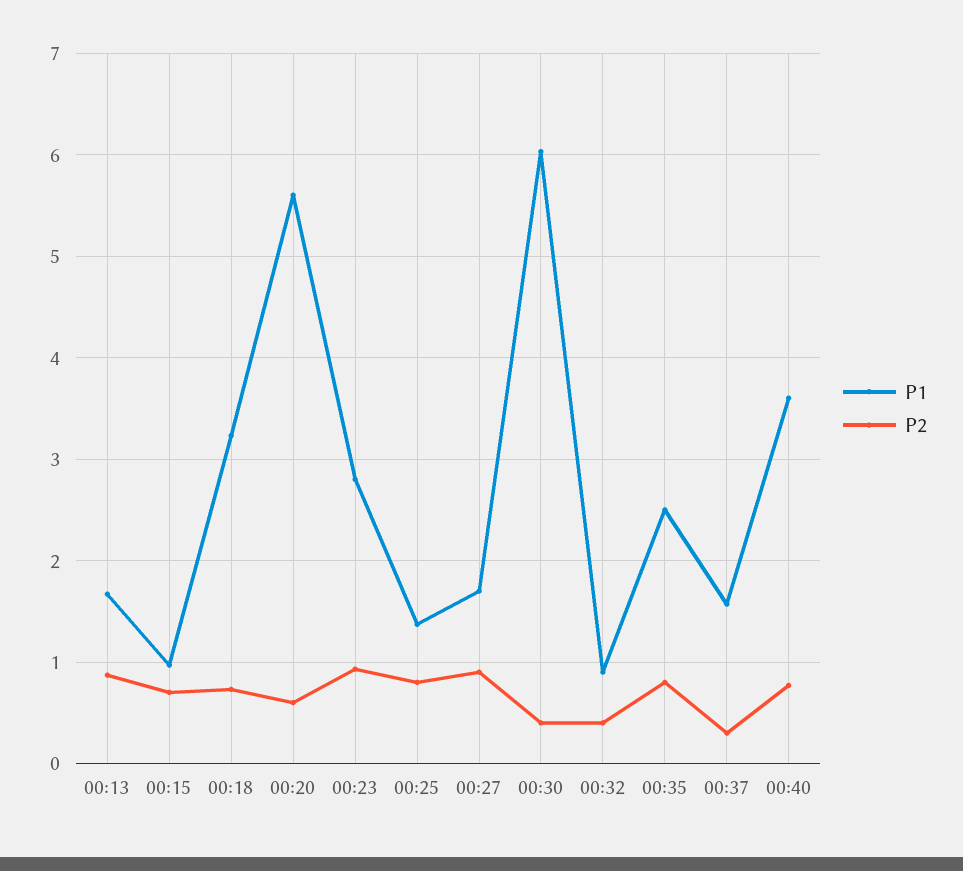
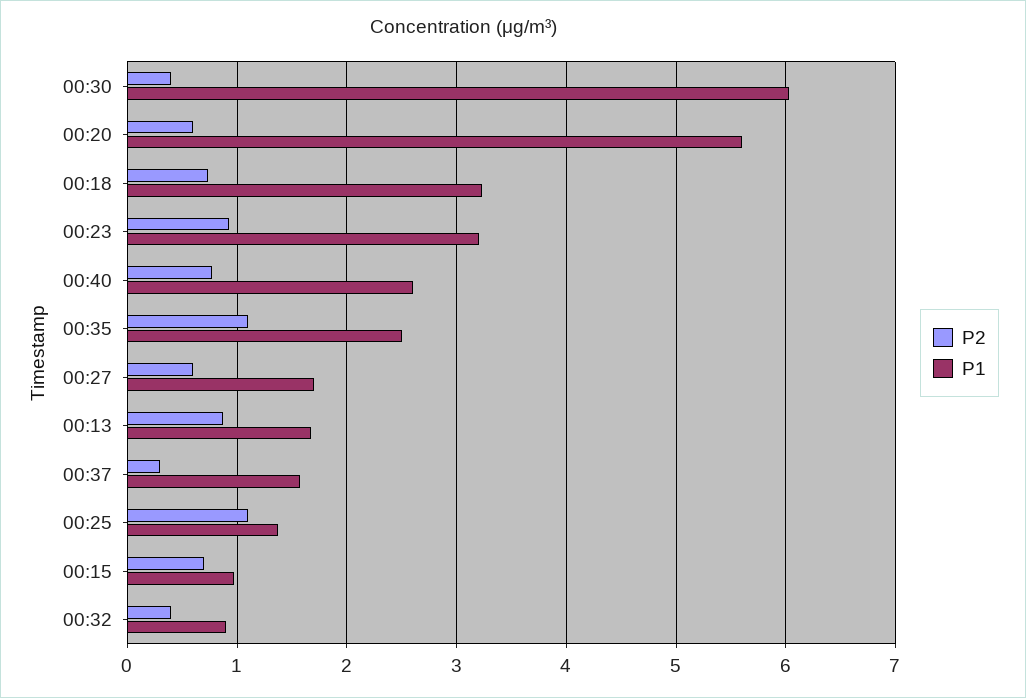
P1, 00:23: 2.8 -> 3.2
P2, 00:25: 0.8 -> 1.1
P2, 00:27: 0.9 -> 0.6
P2, 00:35: 0.8 -> 1.1
P1, 00:40: 3.6 -> 2.6

